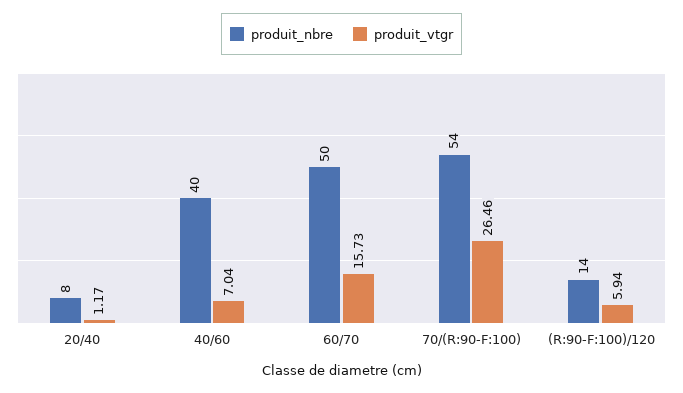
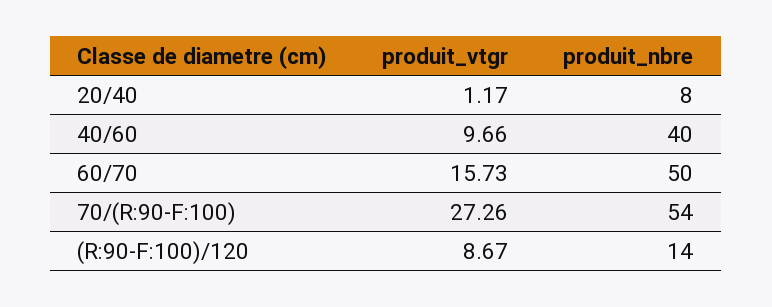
produit_vtgr, 40/60: 7.04 -> 9.66
produit_vtgr, 70/(R:90-F:100): 26.46 -> 27.26
produit_vtgr, (R:90-F:100)/120: 5.94 -> 8.67

